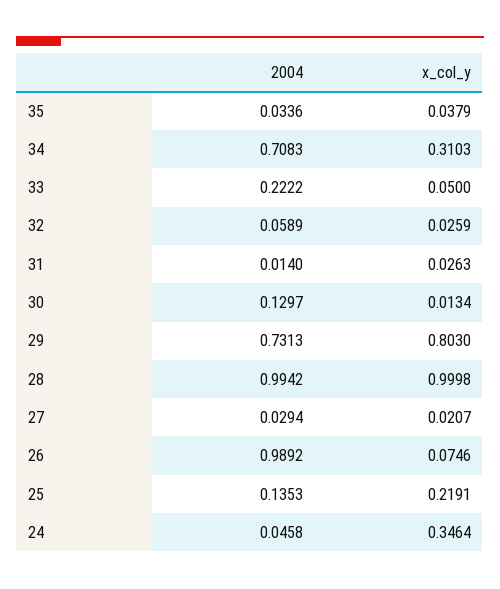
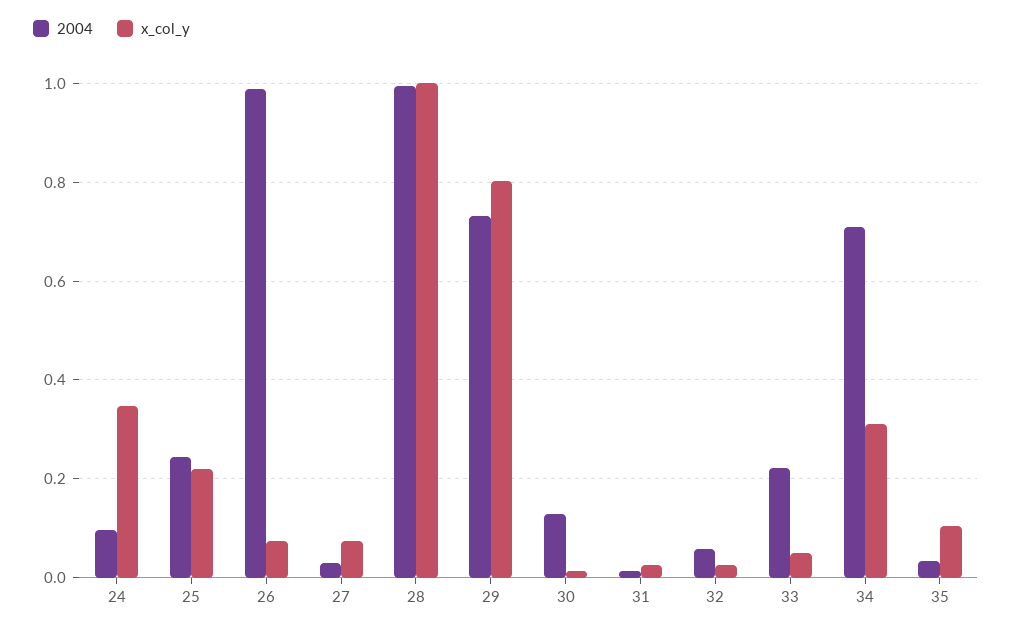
x_col_y, 35: 0.0379 -> 0.1
x_col_y, 27: 0.0207 -> 0.08
2004, 25: 0.1353 -> 0.24
2004, 24: 0.0458 -> 0.1

